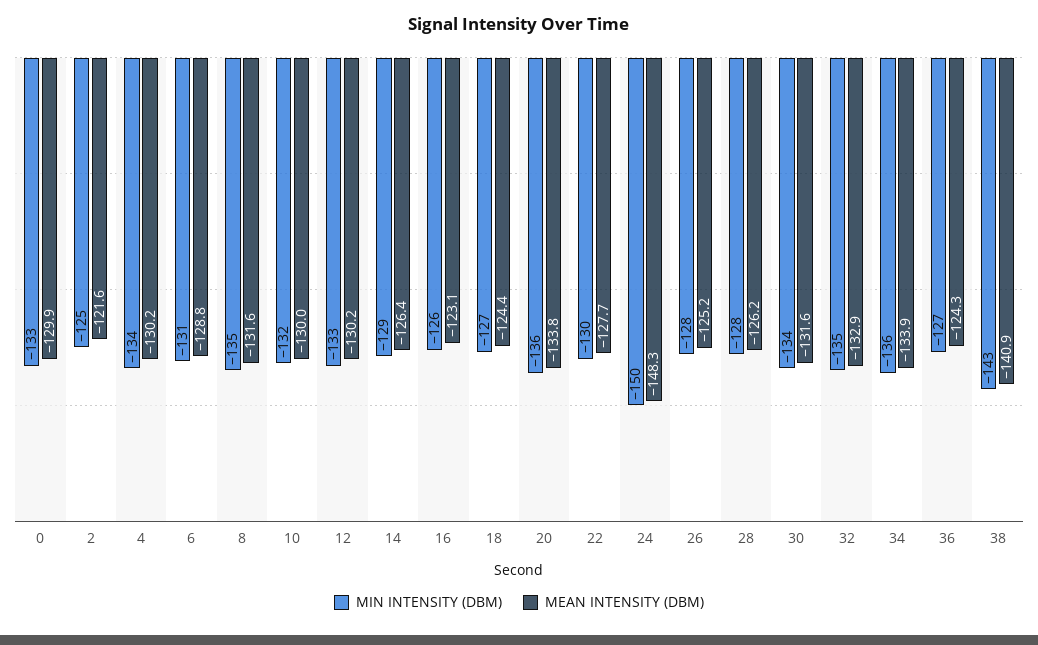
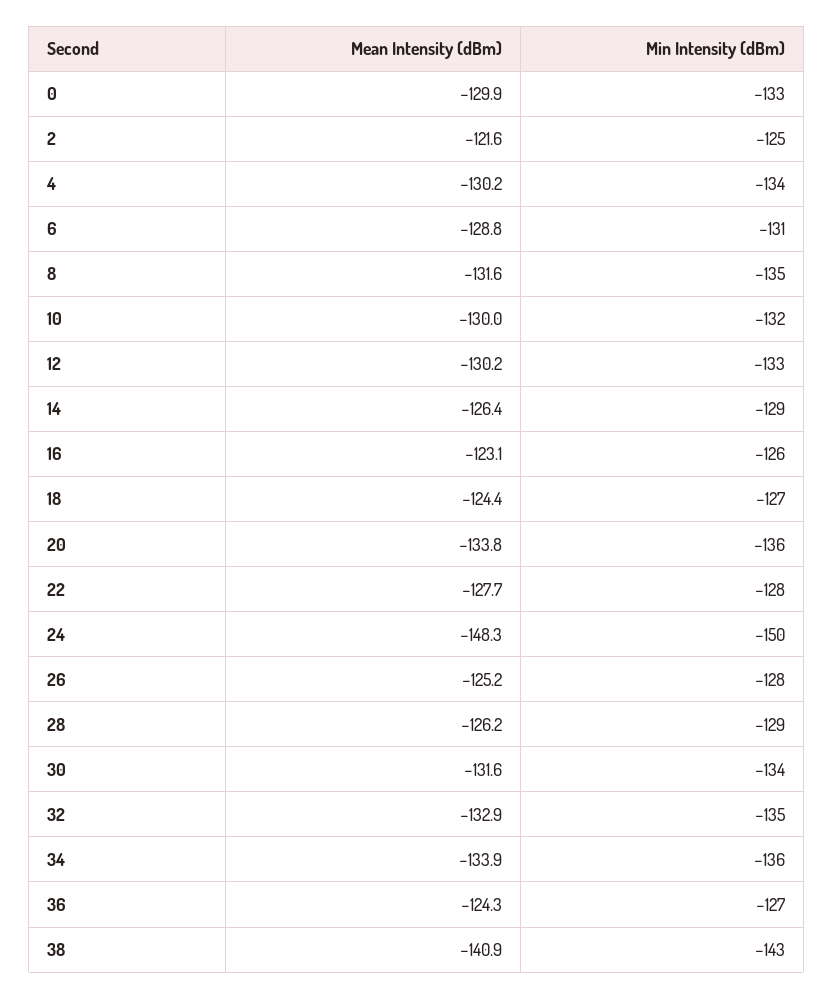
MIN INTENSITY (DBM), 22: -130 -> -128
MIN INTENSITY (DBM), 28: -128 -> -129

